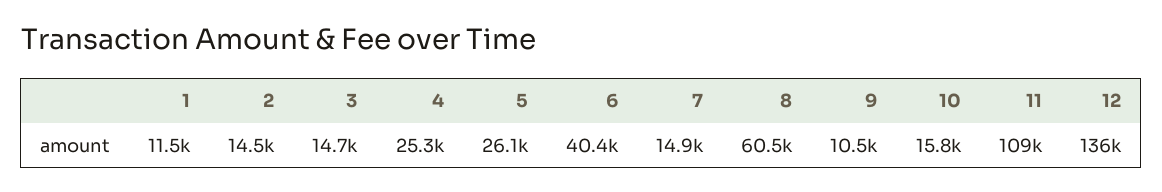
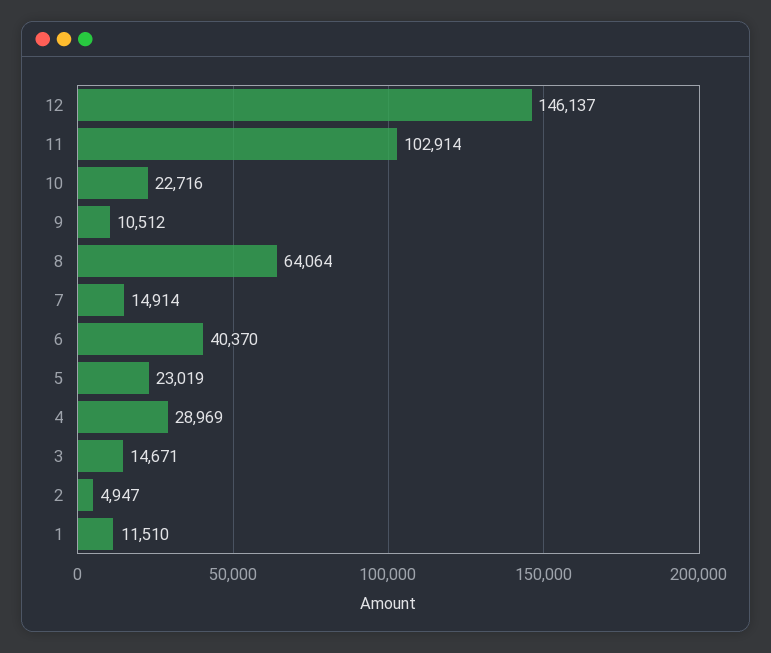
2: 14500 -> 4947
4: 25300 -> 28969
5: 26100 -> 23019
8: 60500 -> 64064
10: 15800 -> 22716
11: 109000 -> 102914
12: 136000 -> 146137

